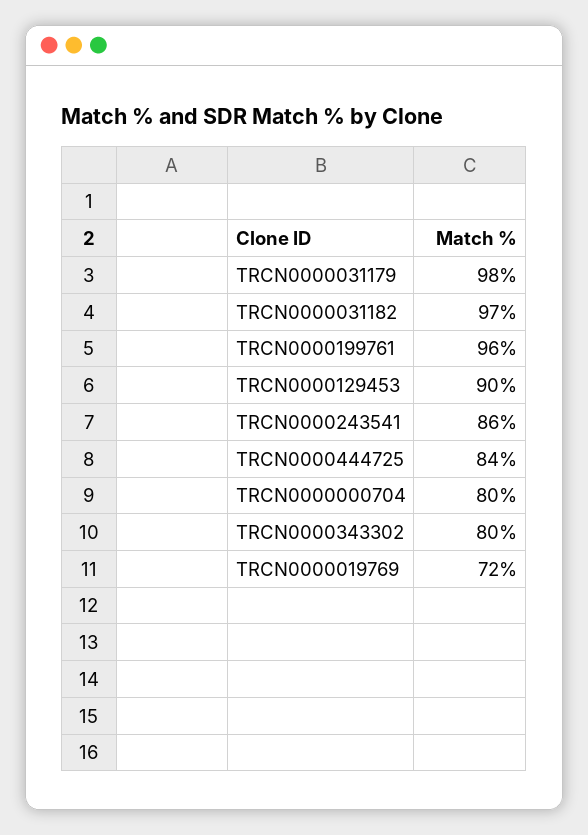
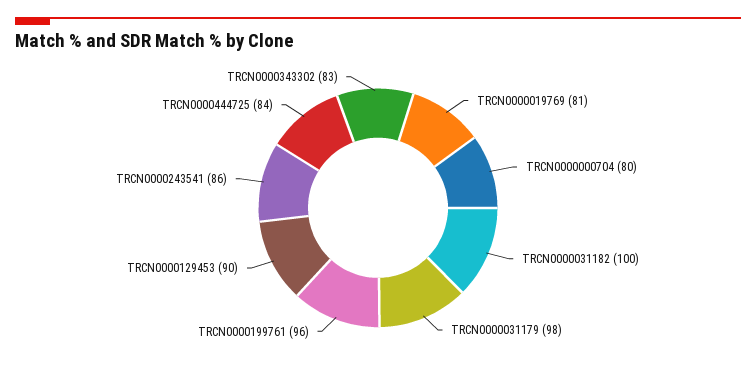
TRCN0000031182: 97 -> 100
TRCN0000343302: 80 -> 83
TRCN0000019769: 72 -> 81

